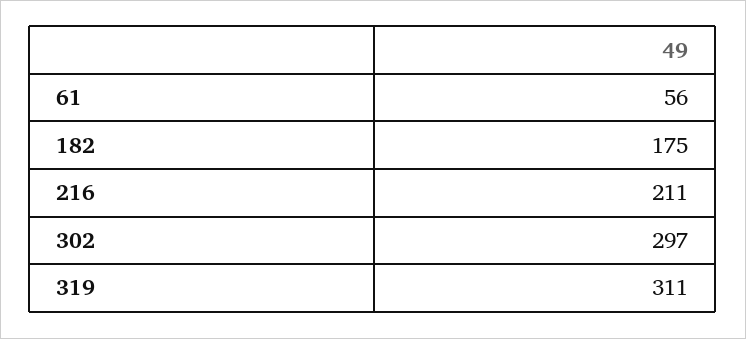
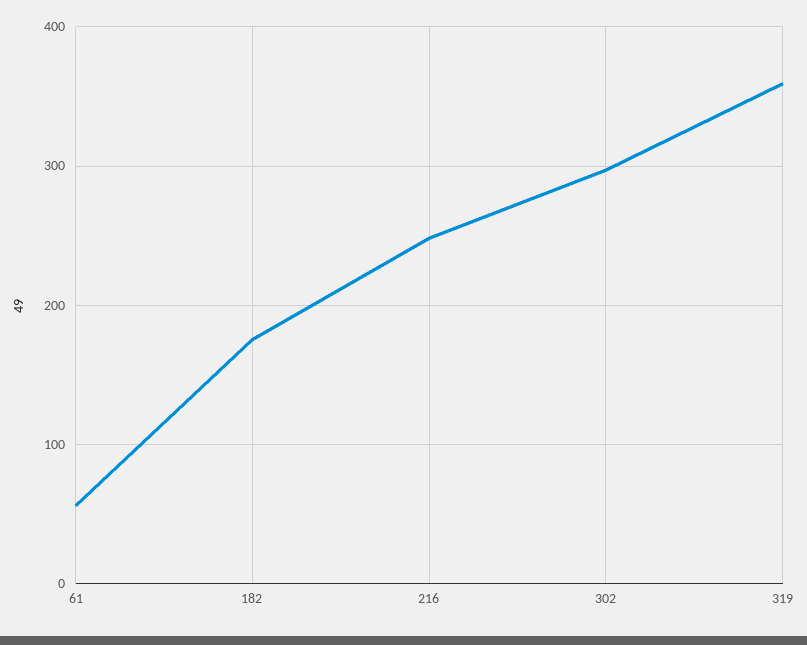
216: 211 -> 250
319: 311 -> 360

